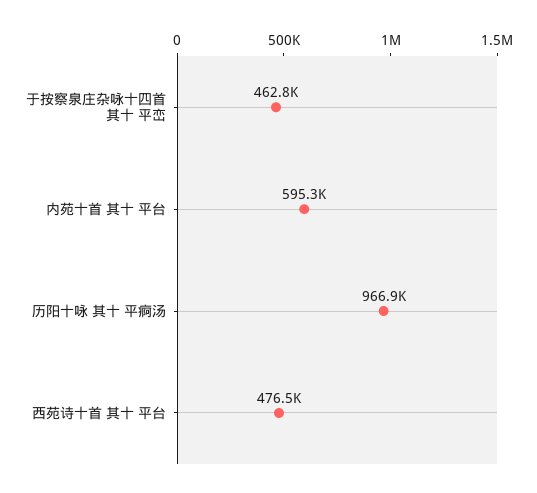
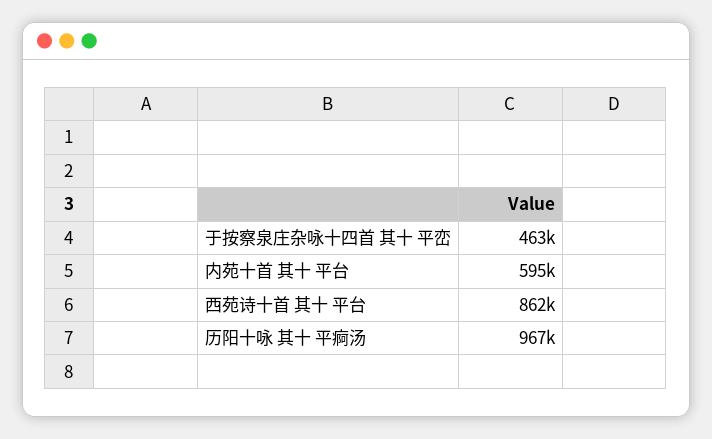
西苑诗十首 其十 平台: 476500 -> 862000

